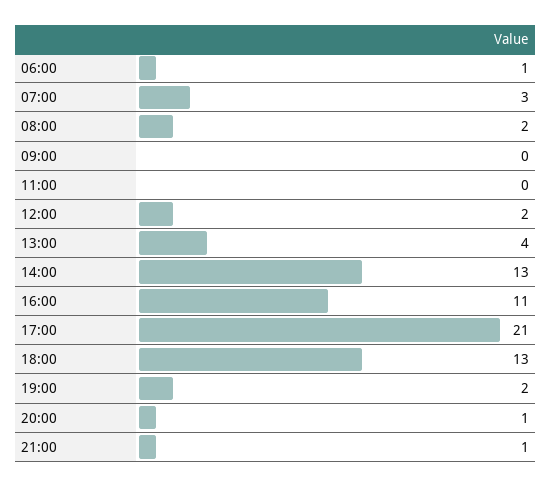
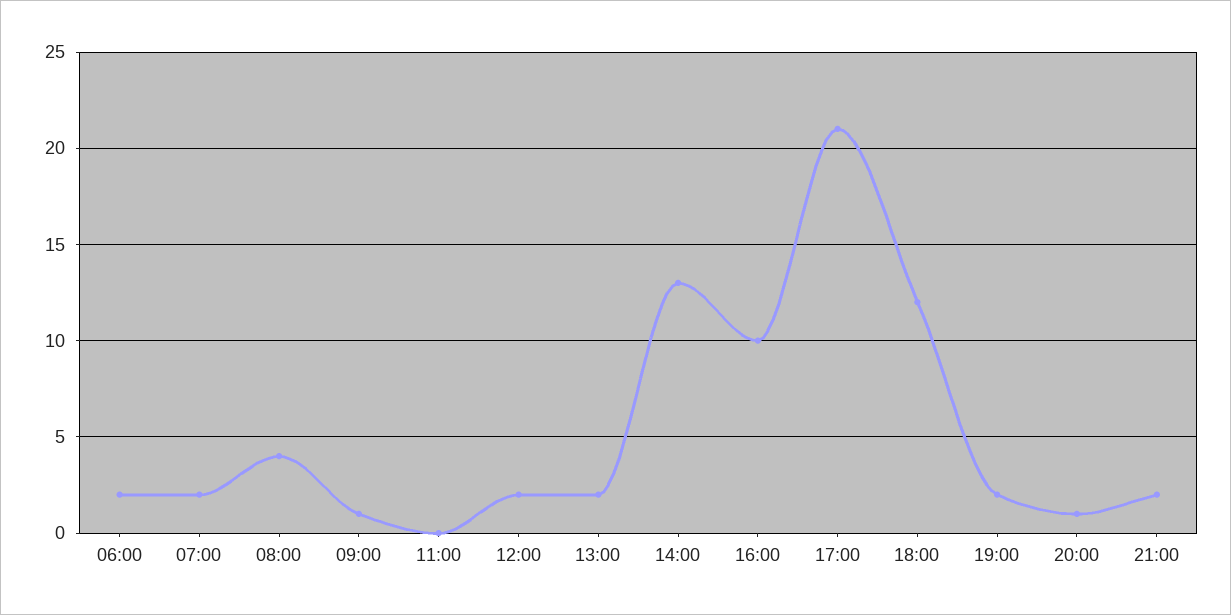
06:00: 1 -> 2
07:00: 3 -> 2
08:00: 2 -> 4
09:00: 0 -> 1
13:00: 4 -> 2
16:00: 11 -> 10
18:00: 13 -> 12
21:00: 1 -> 2

